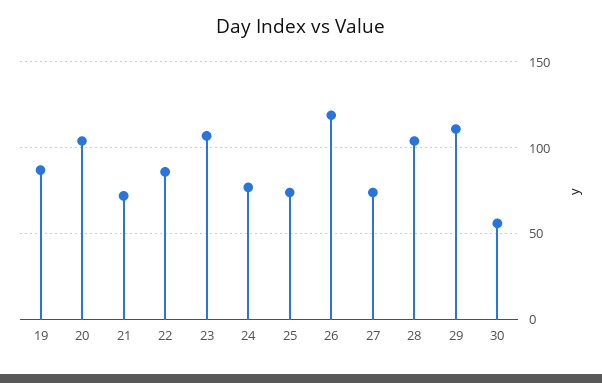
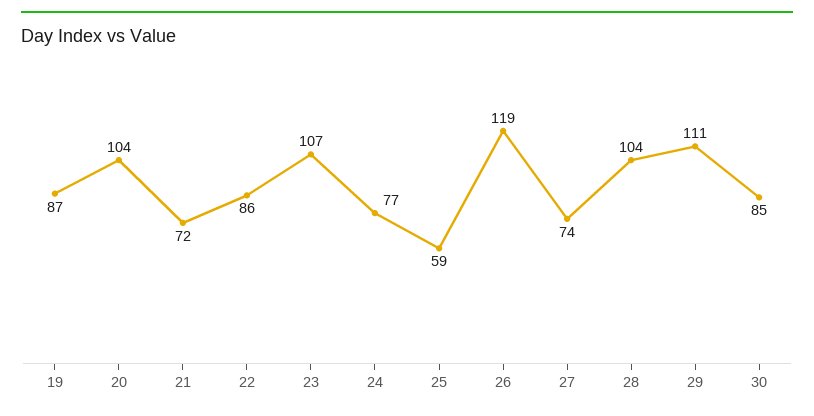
25: 75 -> 59
30: 55 -> 85

